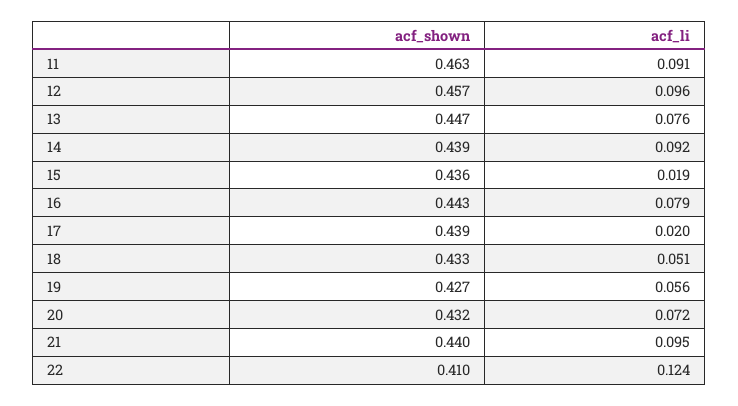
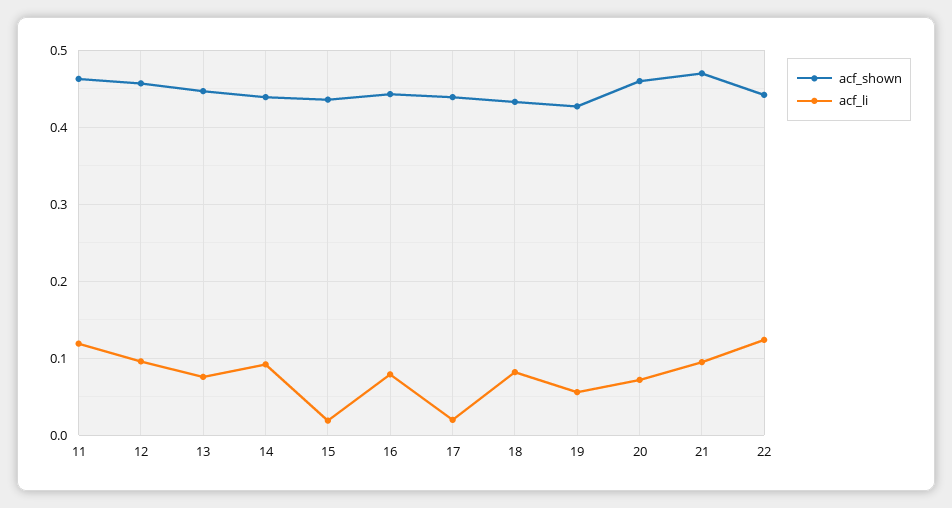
acf_li, 11: 0.091 -> 0.12
acf_li, 18: 0.051 -> 0.08
acf_shown, 20: 0.432 -> 0.46
acf_shown, 21: 0.44 -> 0.47
acf_shown, 22: 0.41 -> 0.44

